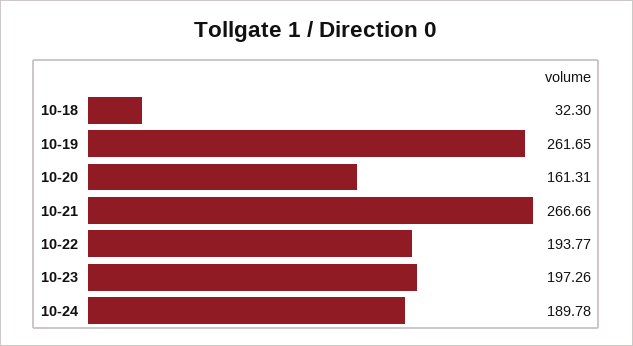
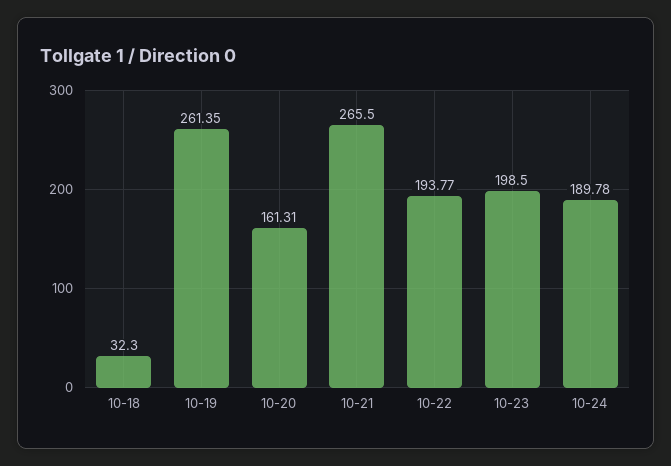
10-19: 261.65 -> 261.35
10-21: 266.66 -> 265.5
10-23: 197.26 -> 198.5

